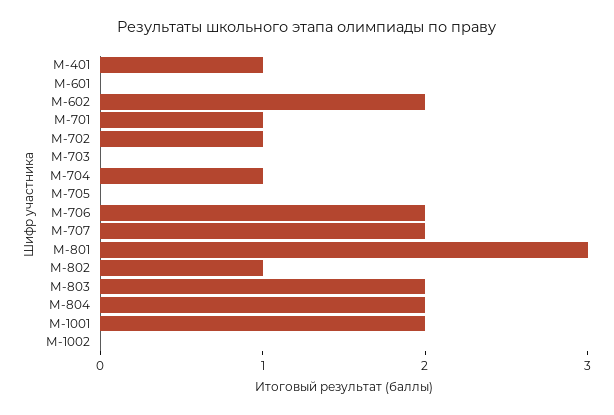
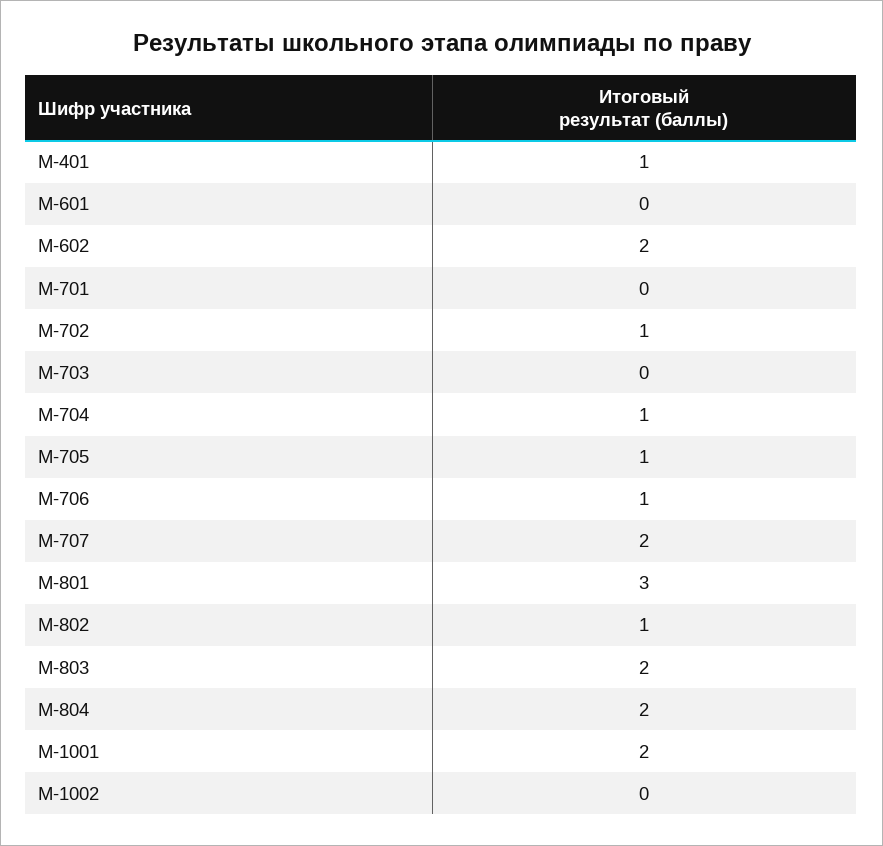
М-701: 1 -> 0
М-705: 0 -> 1
М-706: 2 -> 1

